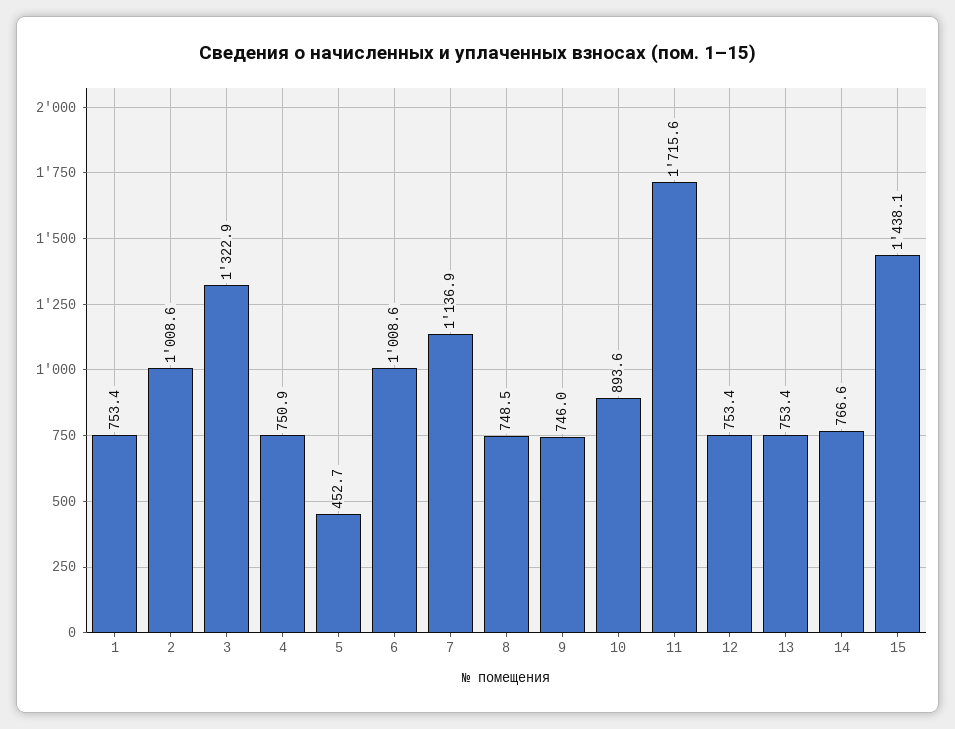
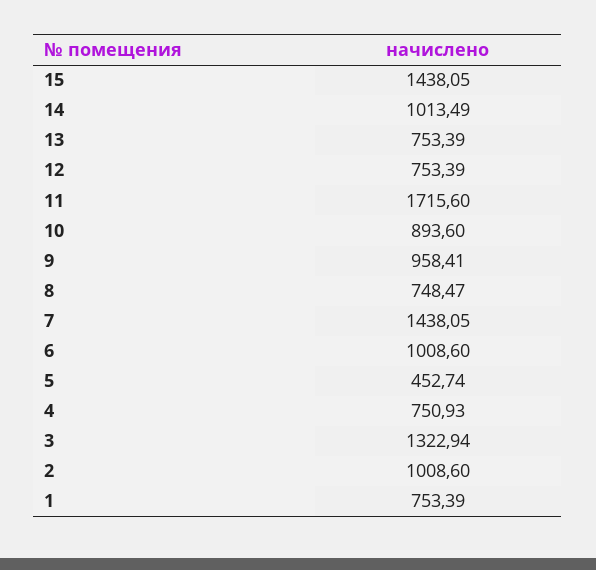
7: 1136.9 -> 1438.05
9: 746 -> 958.41
14: 766.6 -> 1013.49

